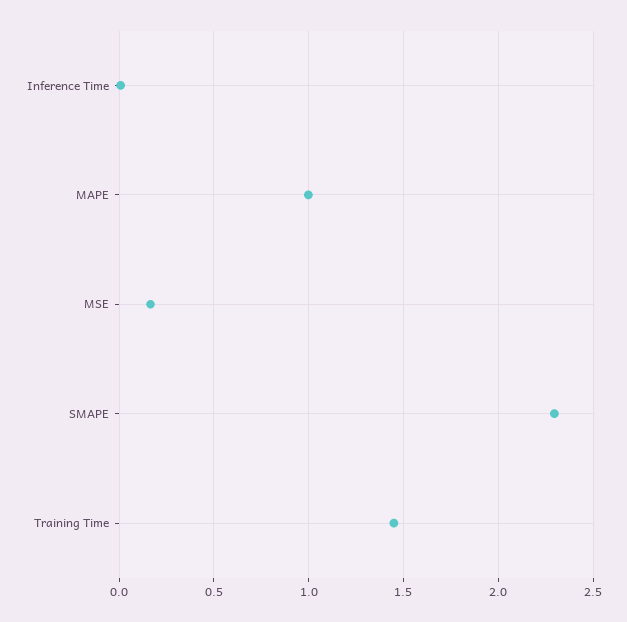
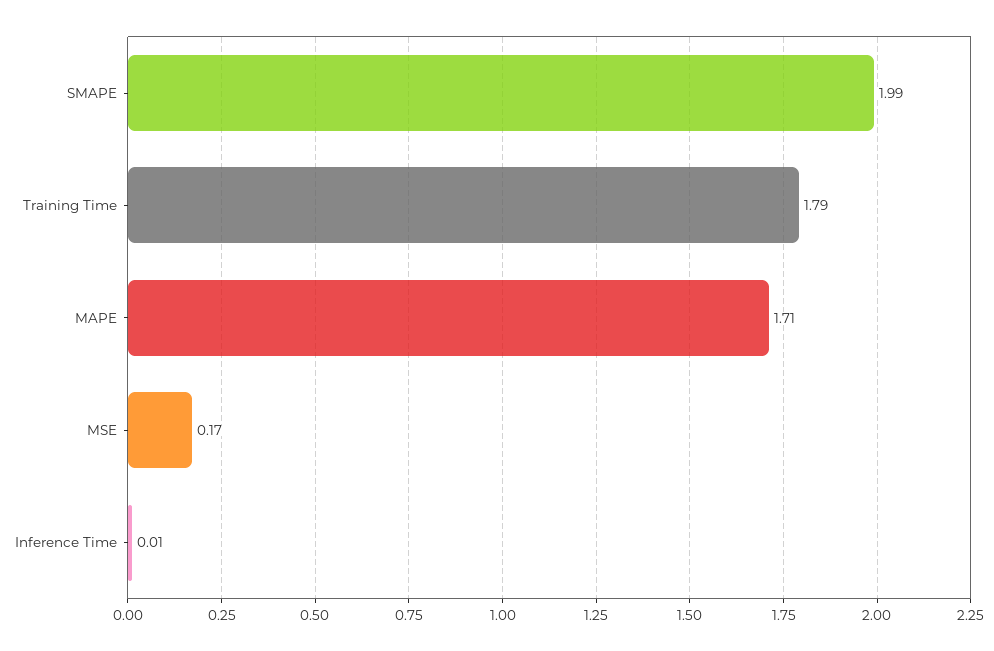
MAPE: 1 -> 1.71
SMAPE: 2.3 -> 1.99
Training Time: 1.45 -> 1.79

